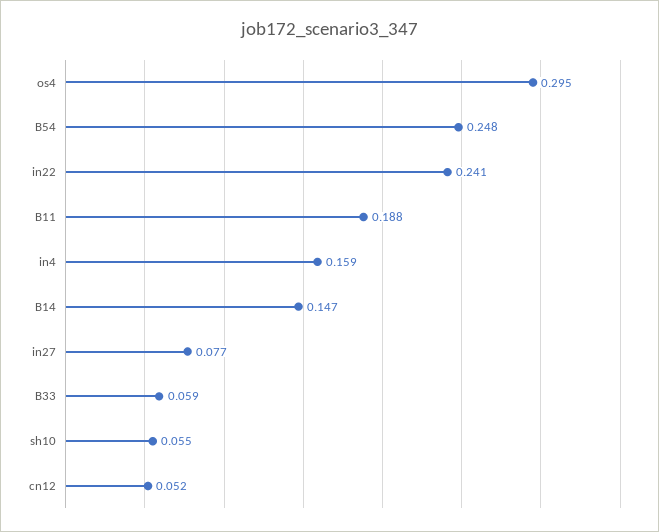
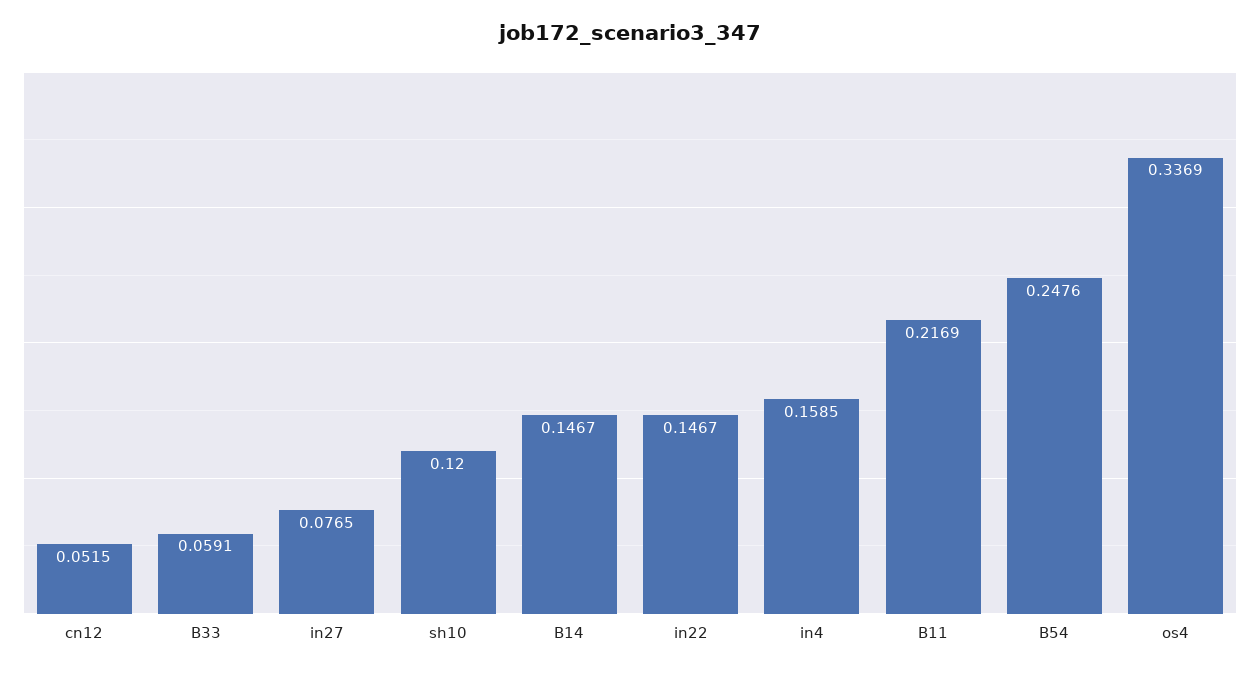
os4: 0.295 -> 0.3369
in22: 0.241 -> 0.1467
B11: 0.188 -> 0.2169
sh10: 0.055 -> 0.12

